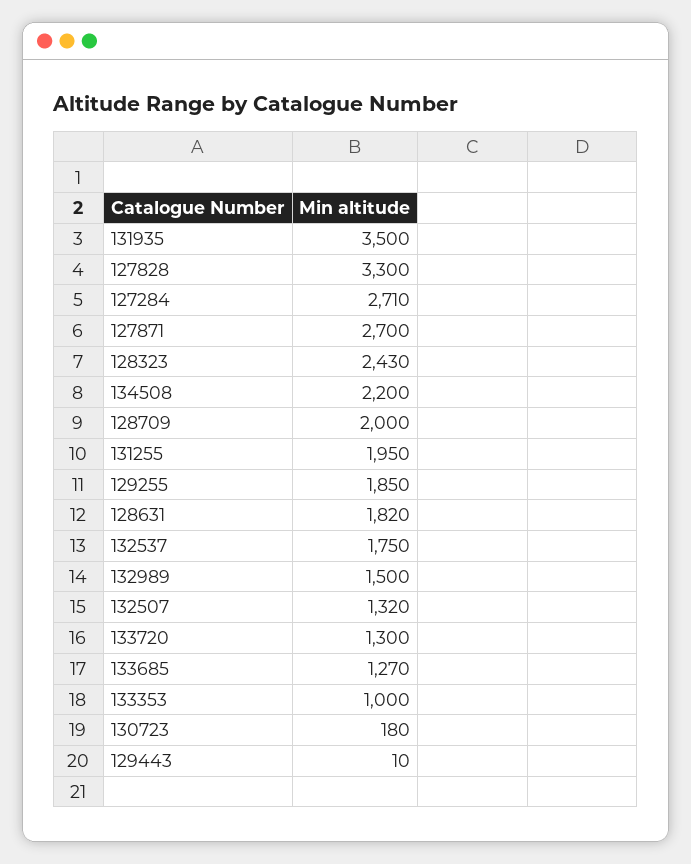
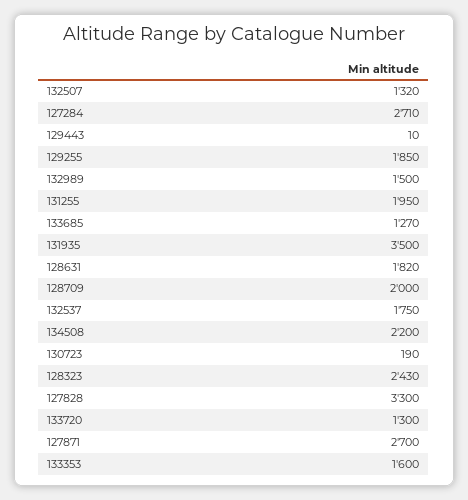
133353: 1000 -> 1600
130723: 180 -> 190

